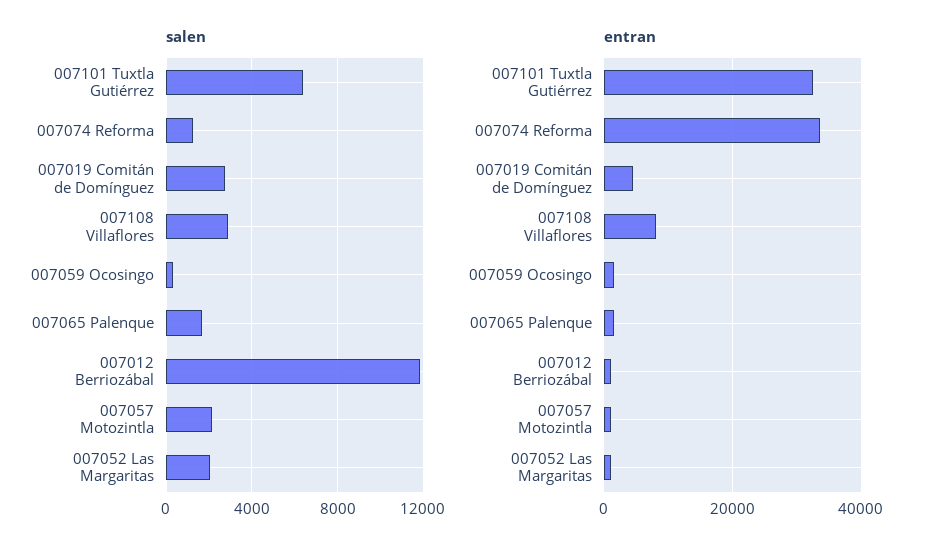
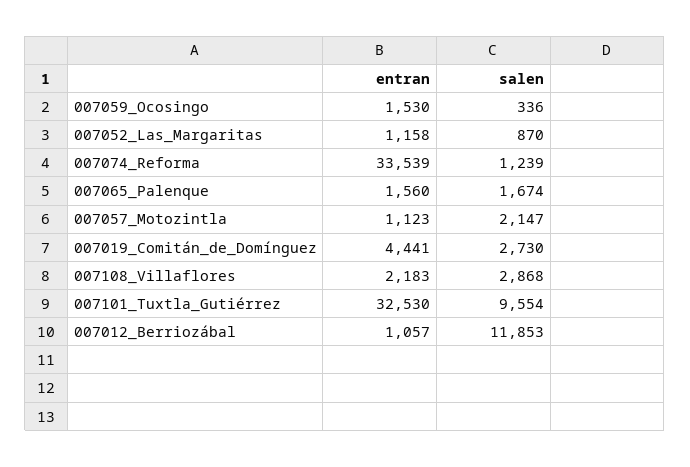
salen, 007101 Tuxtla Gutiérrez: 6500 -> 9554
salen, 007052 Las Margaritas: 2000 -> 870
entran, 007108 Villaflores: 8000 -> 2183

